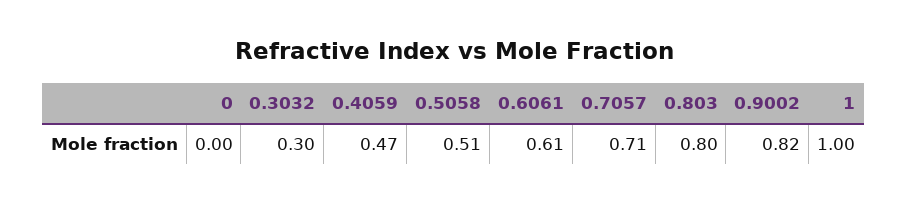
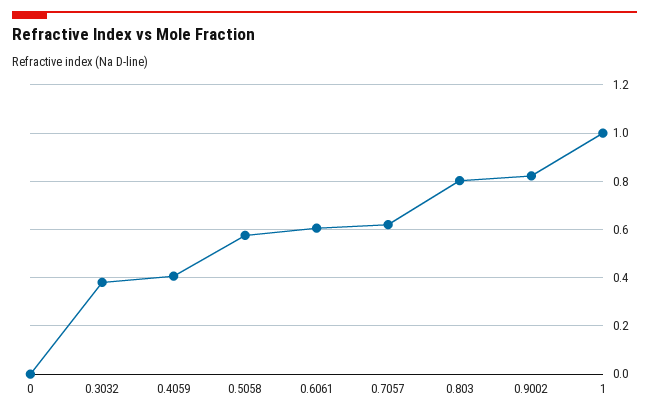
0.3032: 0.3 -> 0.375
0.4059: 0.47 -> 0.4
0.5058: 0.51 -> 0.575
0.7057: 0.71 -> 0.625

